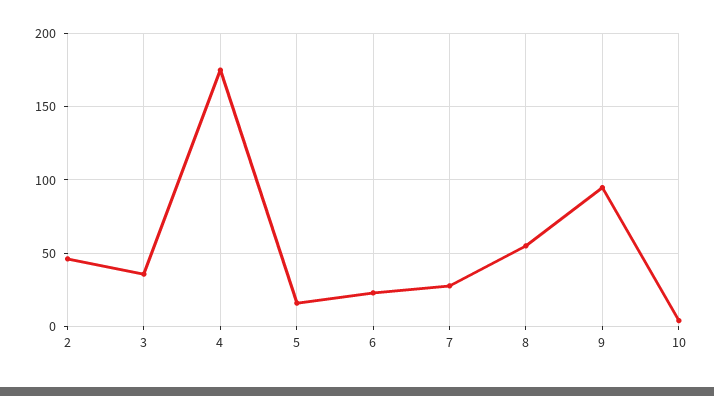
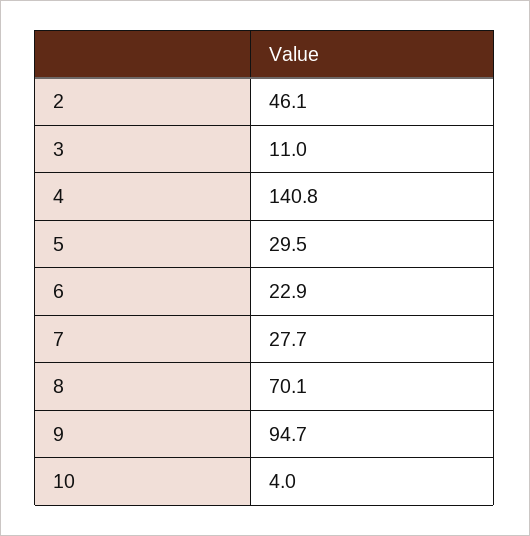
3: 35 -> 11
4: 175 -> 140.8
5: 15 -> 29.5
8: 55 -> 70.1

